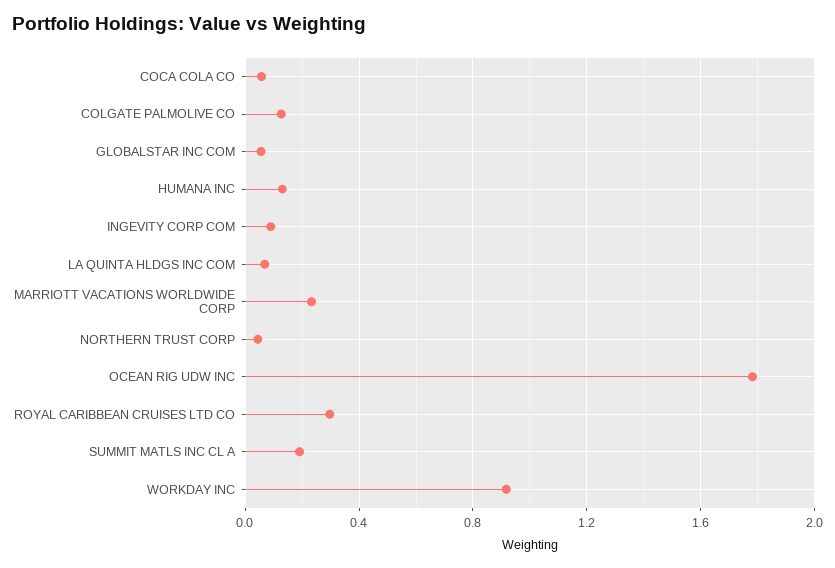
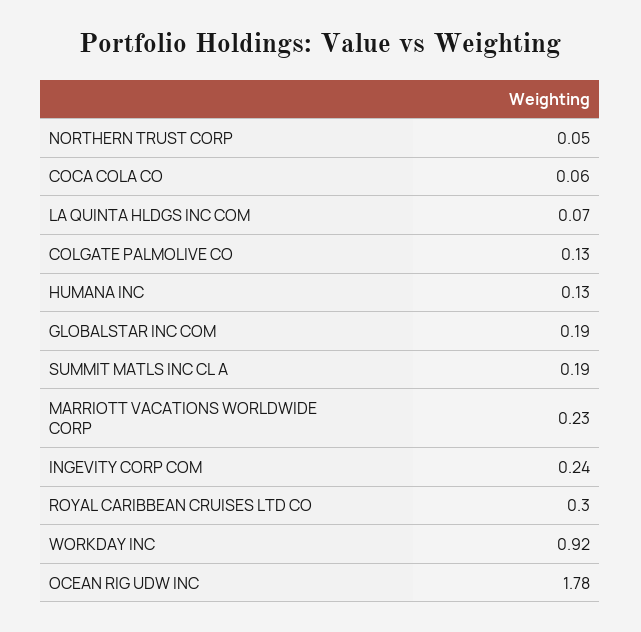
GLOBALSTAR INC COM: 0.05 -> 0.19
INGEVITY CORP COM: 0.1 -> 0.24

